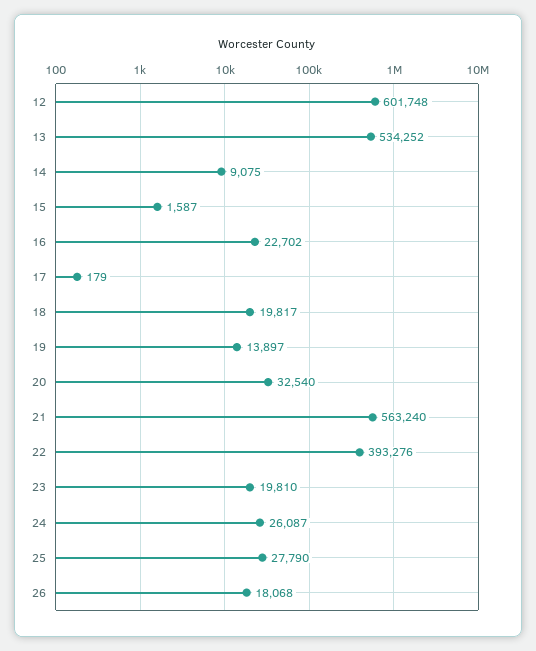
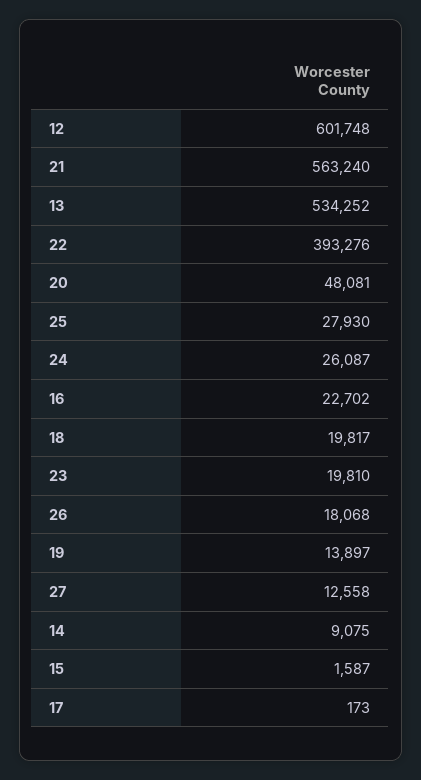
17: 179 -> 173
20: 32540 -> 48081
25: 27790 -> 27930
27: none -> 12558

